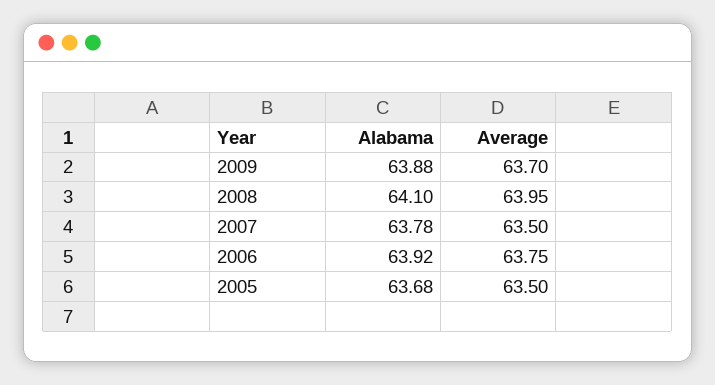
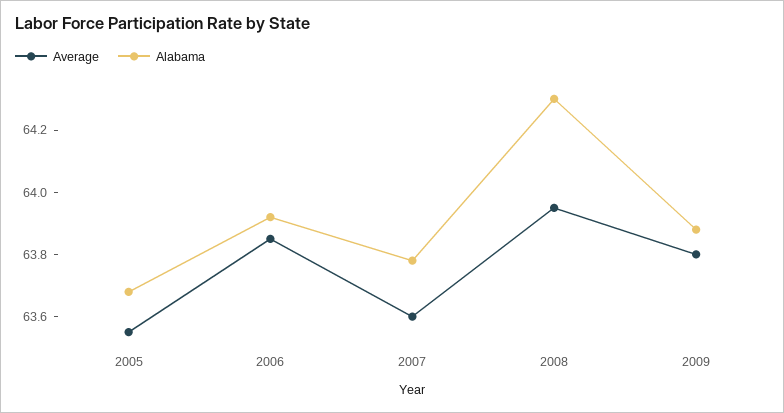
Average, 2009: 63.7 -> 63.8
Alabama, 2008: 64.1 -> 64.3
Average, 2007: 63.5 -> 63.6
Average, 2006: 63.75 -> 63.85
Average, 2005: 63.5 -> 63.55

